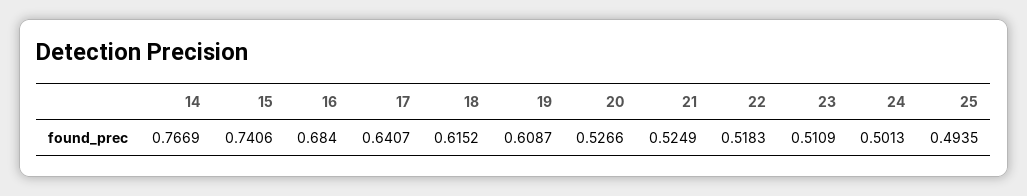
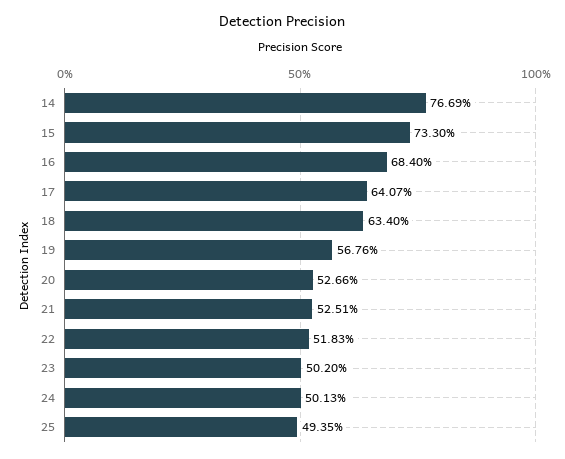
15: 0.7406 -> 0.733
18: 0.6152 -> 0.634
19: 0.6087 -> 0.5676
21: 0.5249 -> 0.5251
23: 0.5109 -> 0.502

